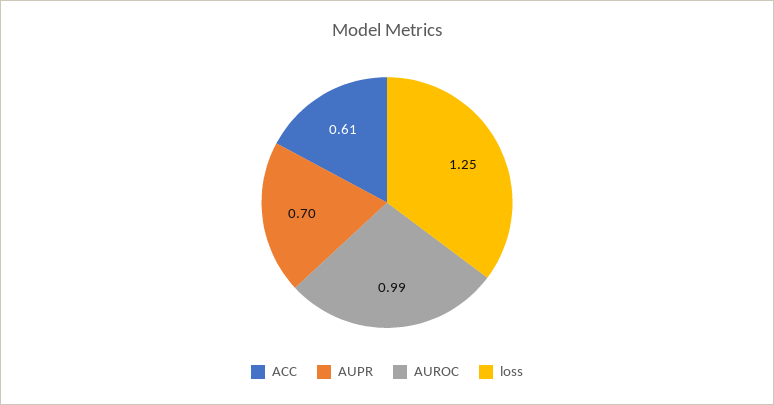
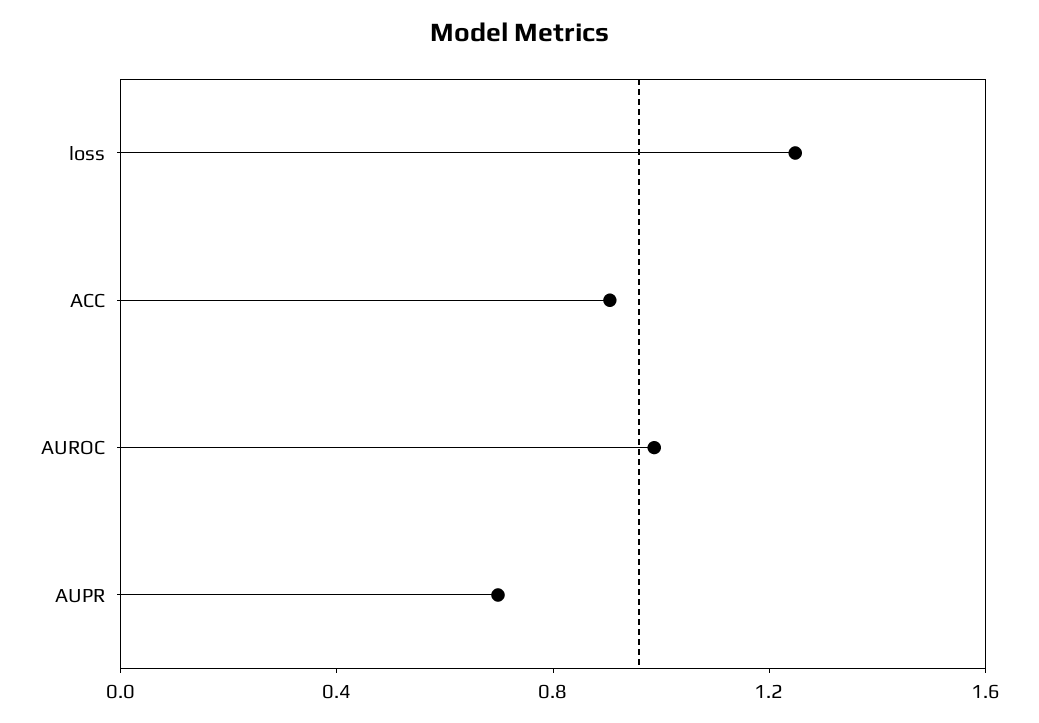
ACC: 0.61 -> 0.9

